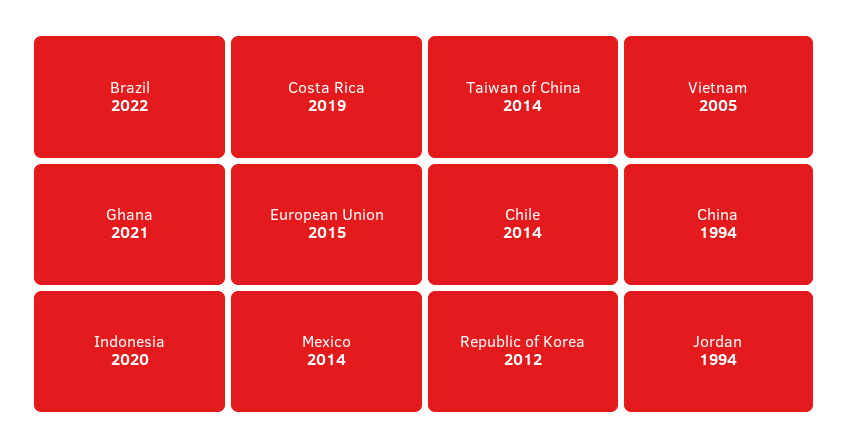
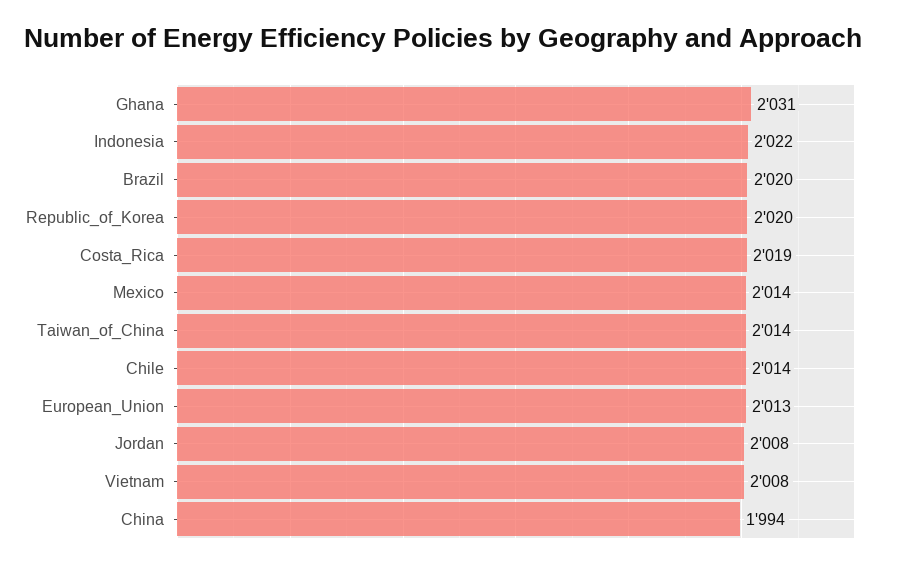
Brazil: 2022 -> 2020
Ghana: 2021 -> 2031
Indonesia: 2020 -> 2022
European Union: 2015 -> 2013
Republic of Korea: 2012 -> 2020
Vietnam: 2005 -> 2008
Jordan: 1994 -> 2008

